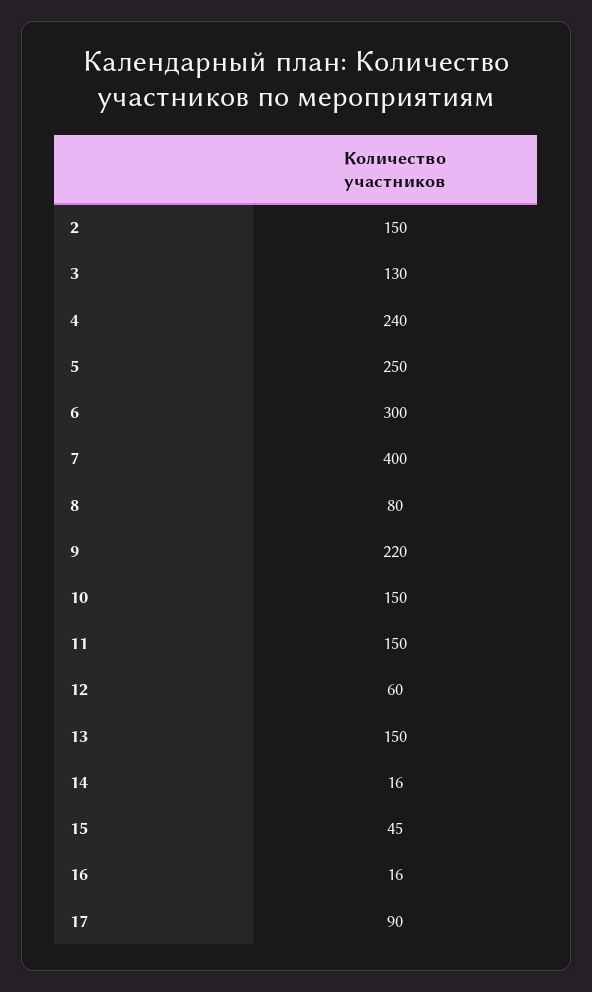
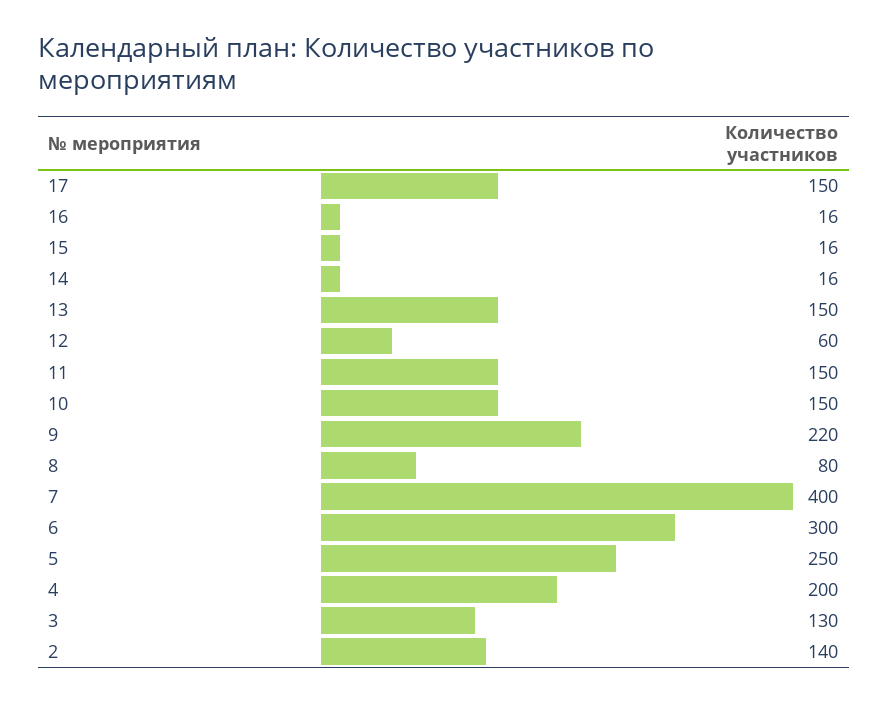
2: 150 -> 140
4: 240 -> 200
15: 45 -> 16
17: 90 -> 150

